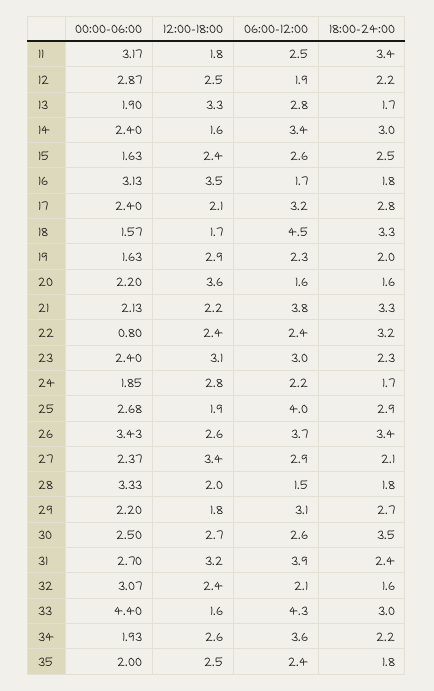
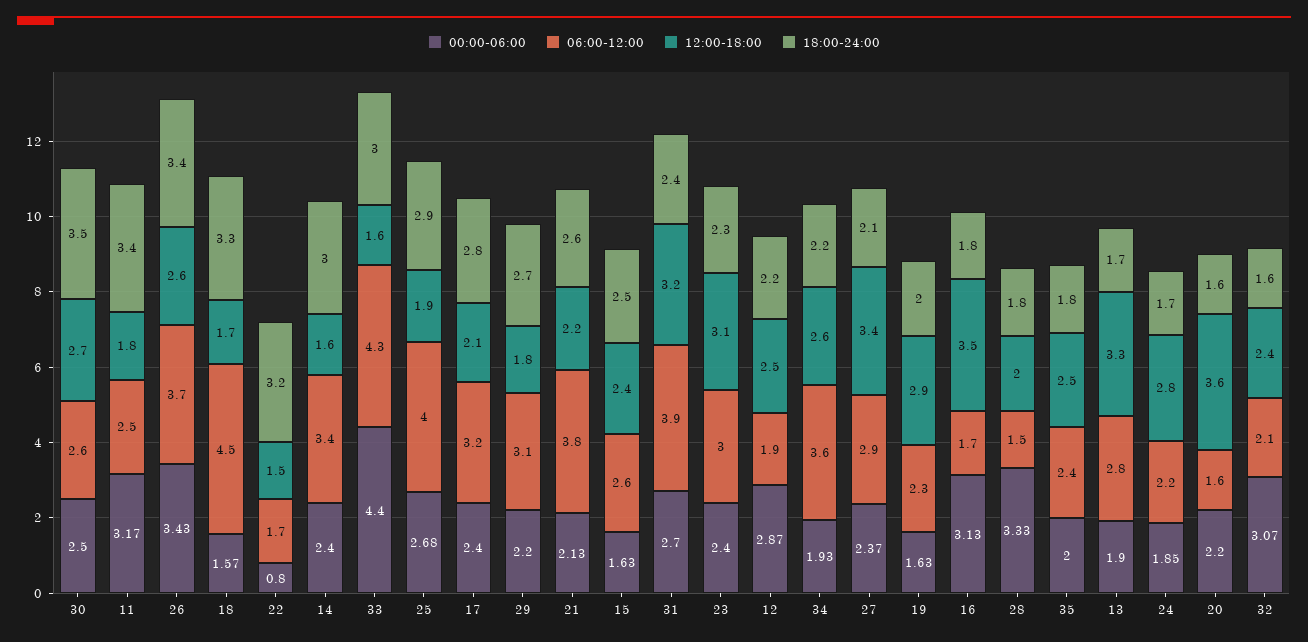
18:00-24:00, 21: 3.3 -> 2.6
12:00-18:00, 22: 2.4 -> 1.5
06:00-12:00, 22: 2.4 -> 1.7

